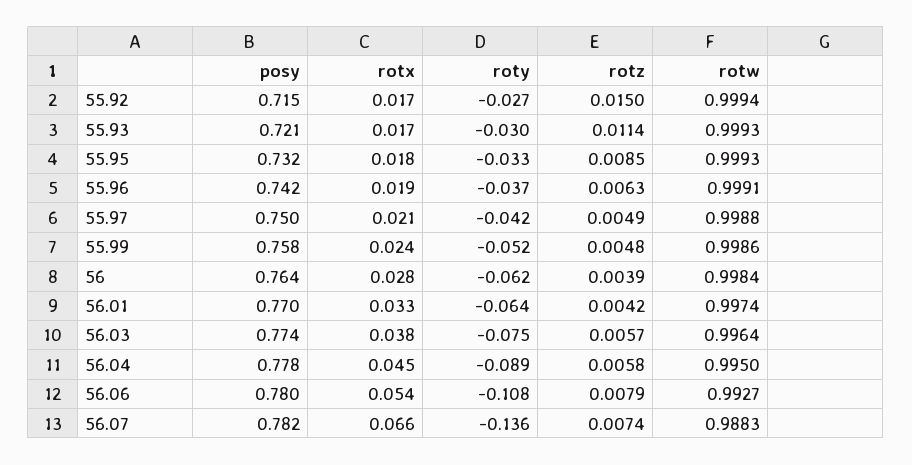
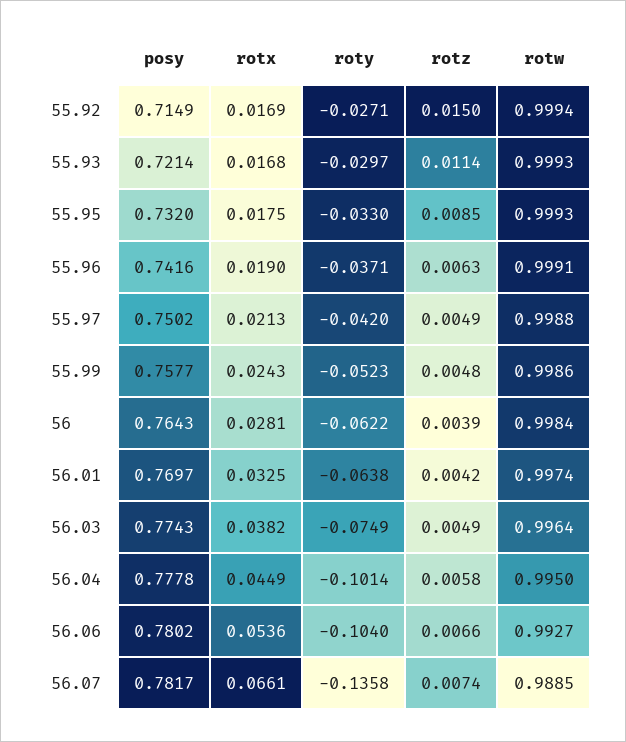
rotz, 56.03: 0.0057 -> 0.0049
roty, 56.04: -0.089 -> -0.1014
roty, 56.06: -0.108 -> -0.104
rotz, 56.06: 0.0079 -> 0.0066
rotw, 56.07: 0.9883 -> 0.9885

